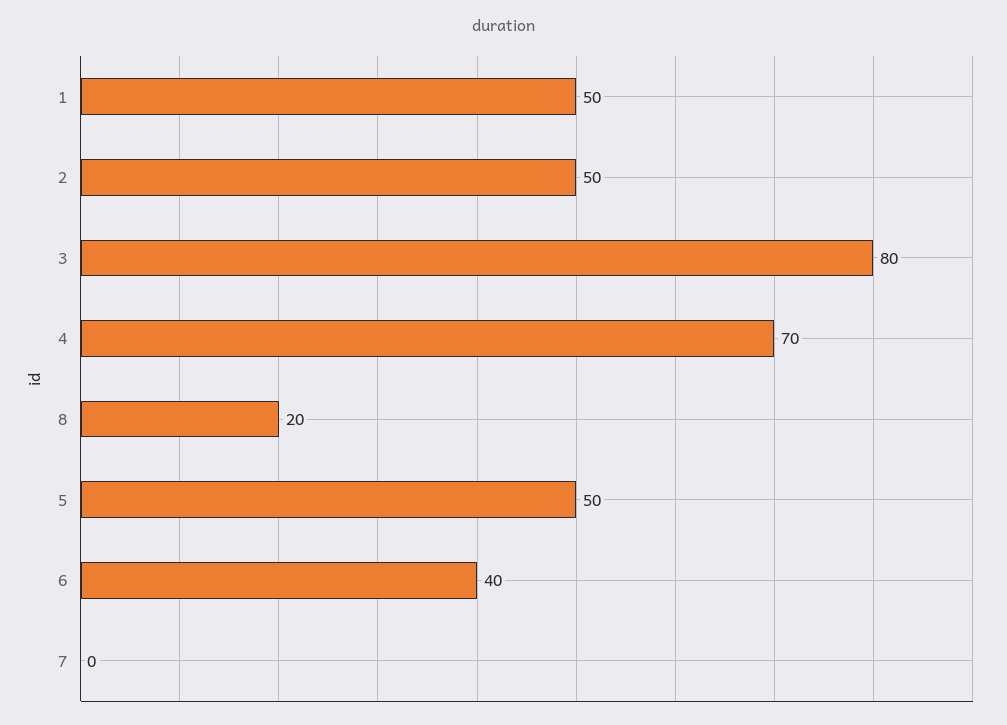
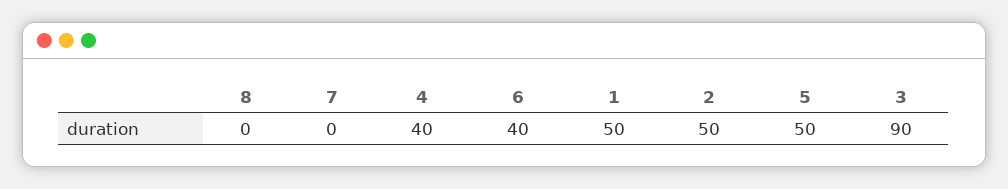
3: 80 -> 90
4: 70 -> 40
8: 20 -> 0

